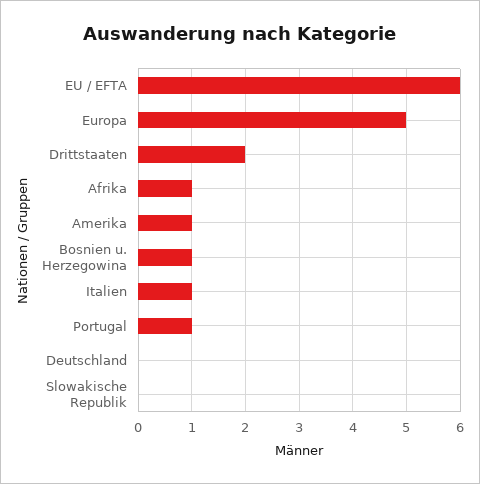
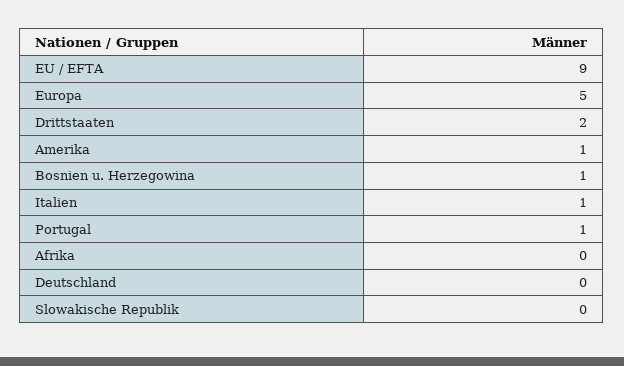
EU / EFTA: 6 -> 9
Afrika: 1 -> 0

